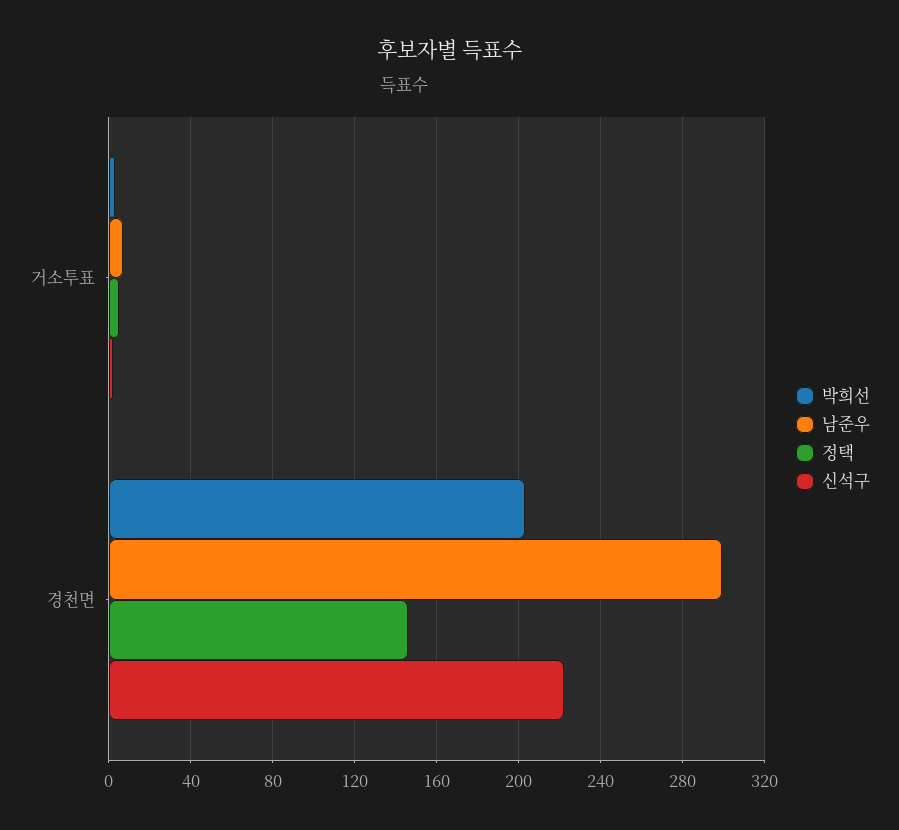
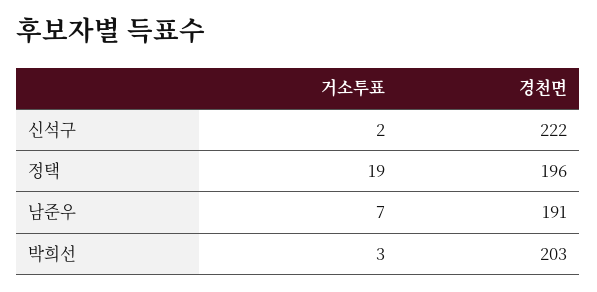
정택, 거소투표: 5 -> 19
남준우, 경천면: 300 -> 191
정택, 경천면: 145 -> 196

